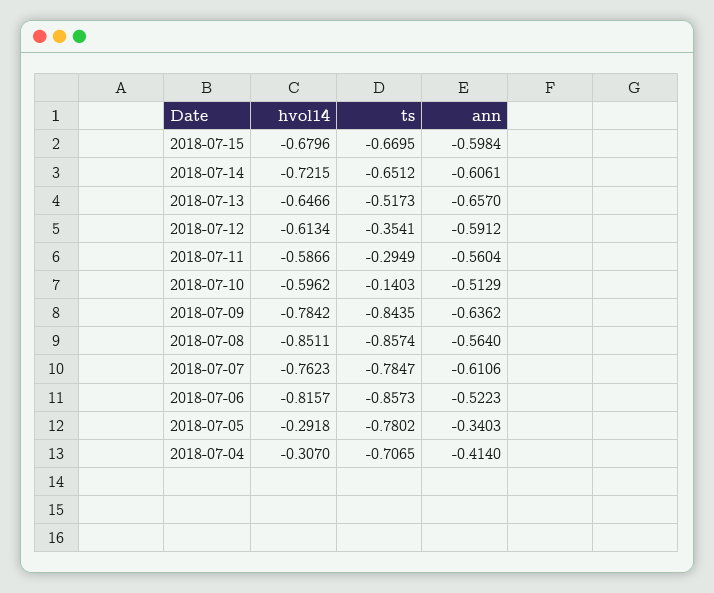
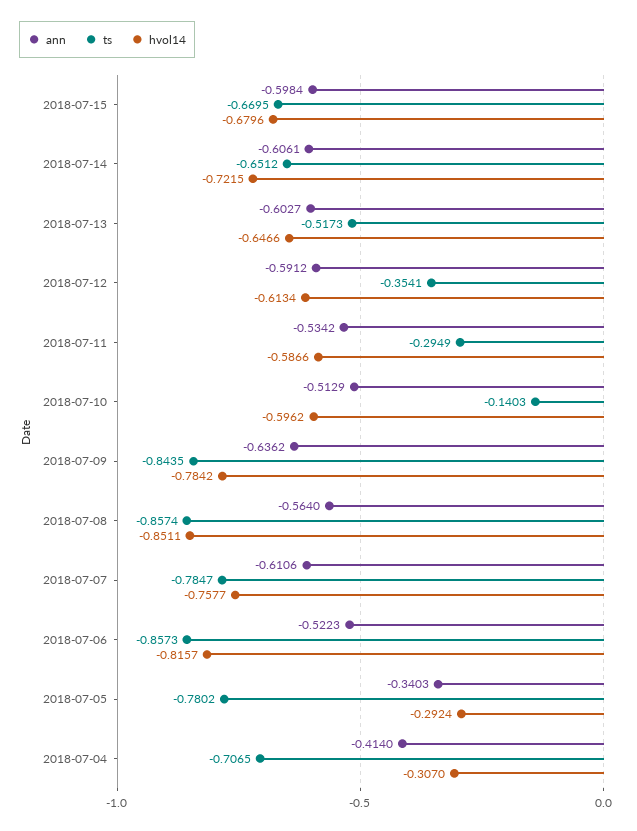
ann, 2018-07-13: -0.657 -> -0.6027
ann, 2018-07-11: -0.5604 -> -0.5342
hvol14, 2018-07-07: -0.7623 -> -0.7577
hvol14, 2018-07-05: -0.2918 -> -0.2924

